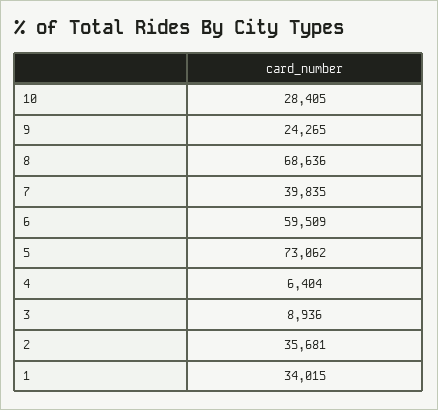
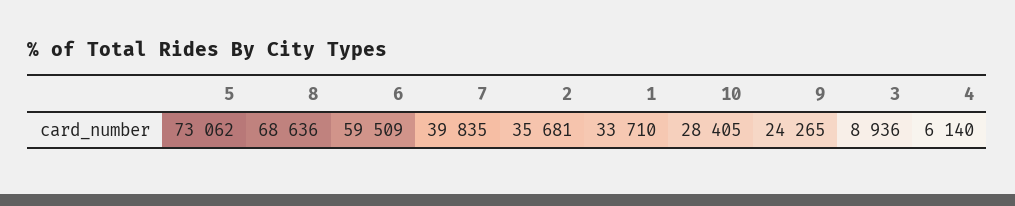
4: 6404 -> 6140
1: 34015 -> 33710

